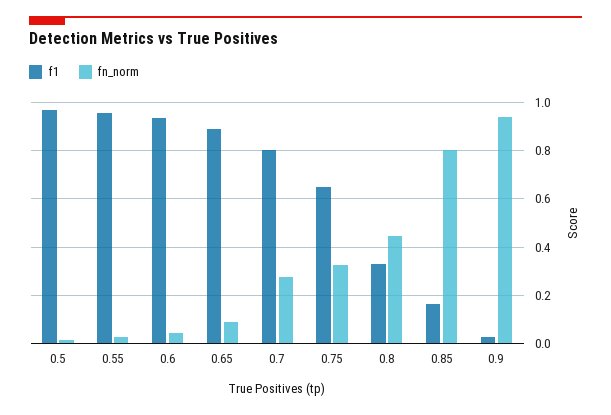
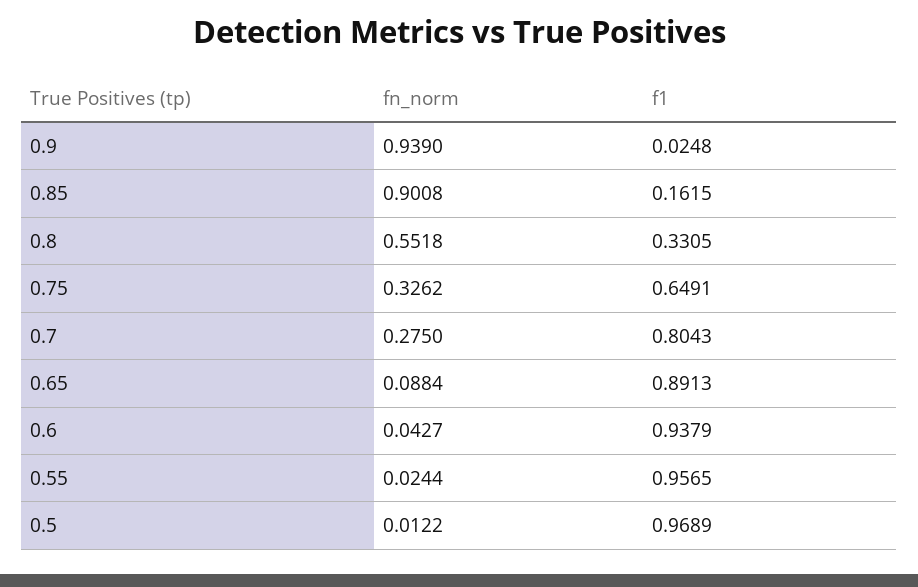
fn_norm, 0.8: 0.45 -> 0.5518
fn_norm, 0.85: 0.8 -> 0.9008

